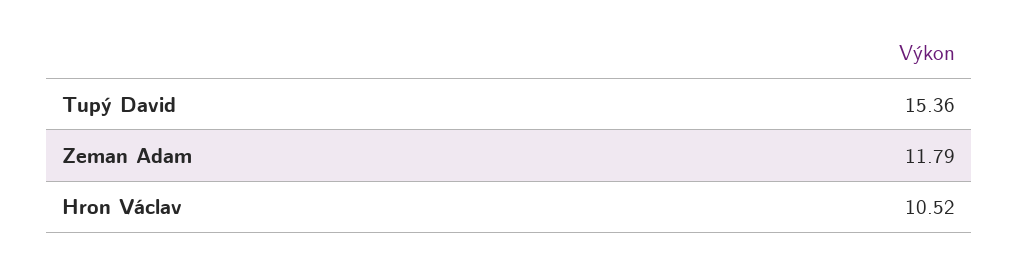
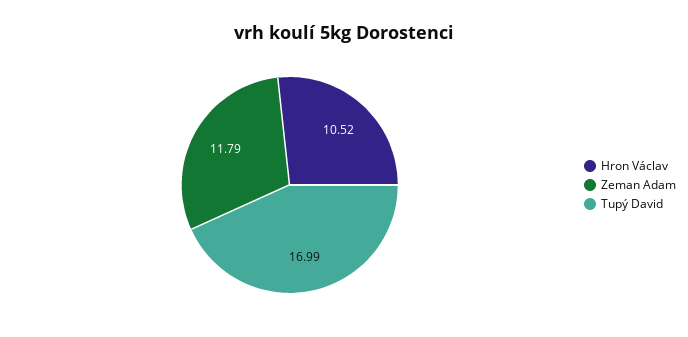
Tupý David: 15.36 -> 16.99

